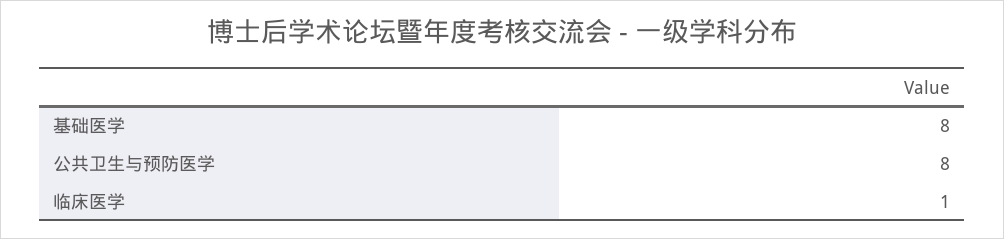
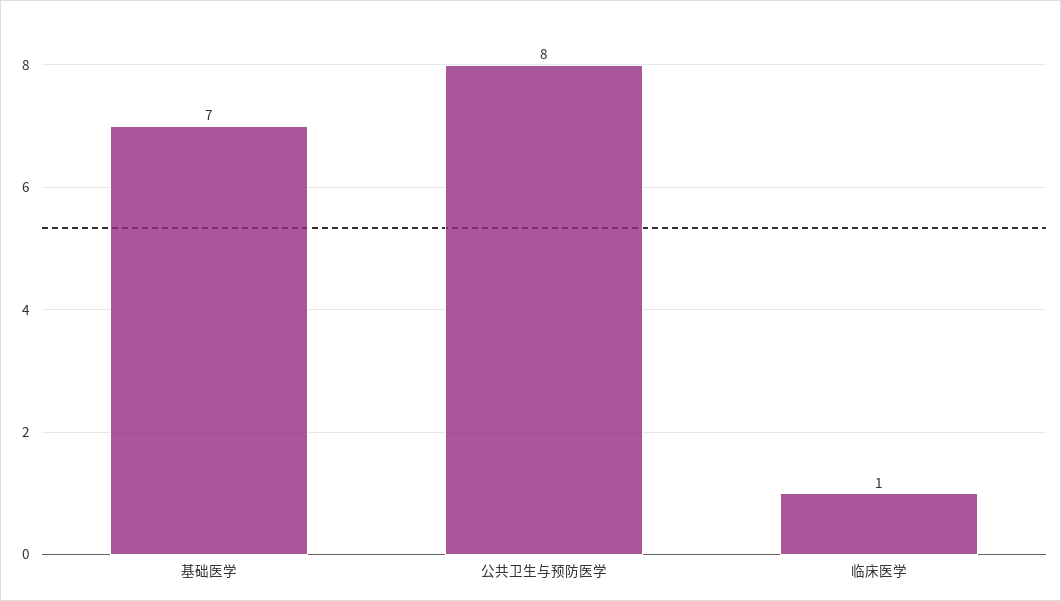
基础医学: 8 -> 7

